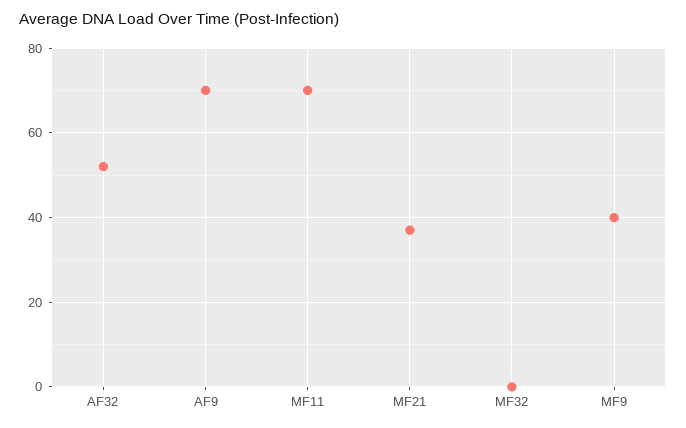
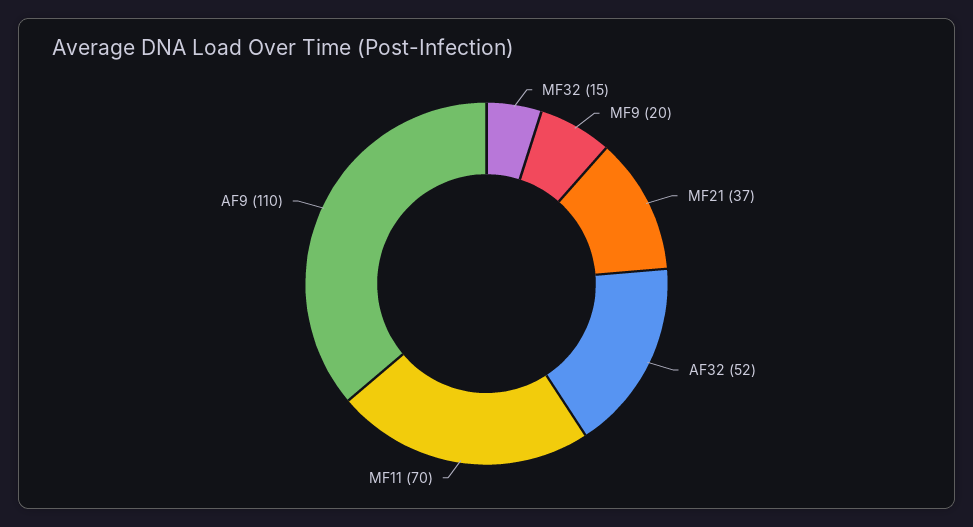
AF9: 70 -> 110
MF32: 0 -> 15
MF9: 40 -> 20

